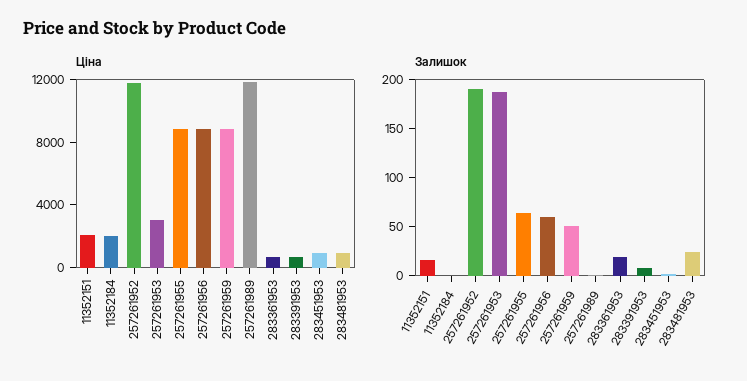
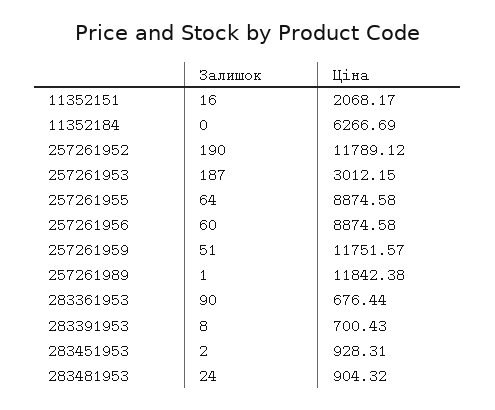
Ціна, 11352184: 2000 -> 6266.69
Ціна, 257261959: 9000 -> 11751.57
Залишок, 283361953: 20 -> 90

